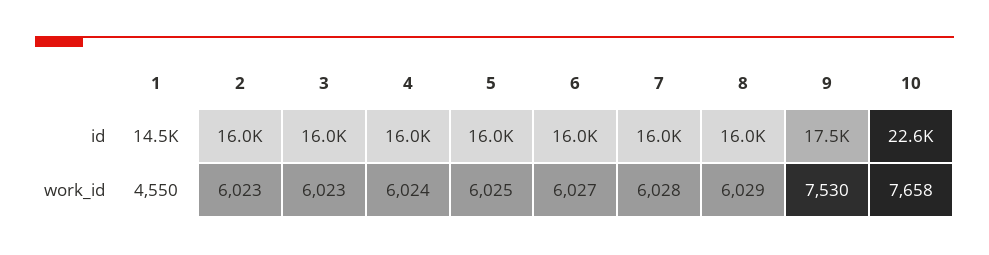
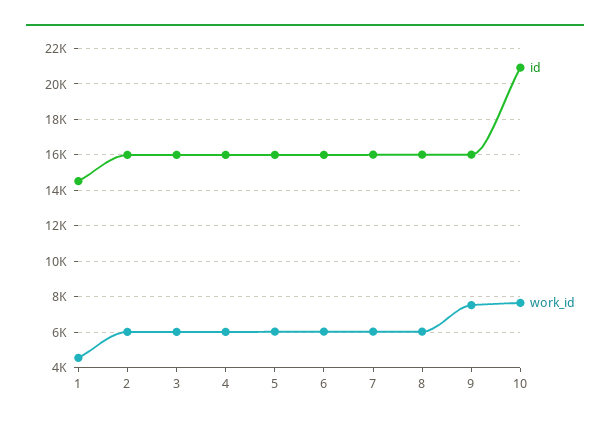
id, 9: 17500 -> 16000
id, 10: 22600 -> 21000

